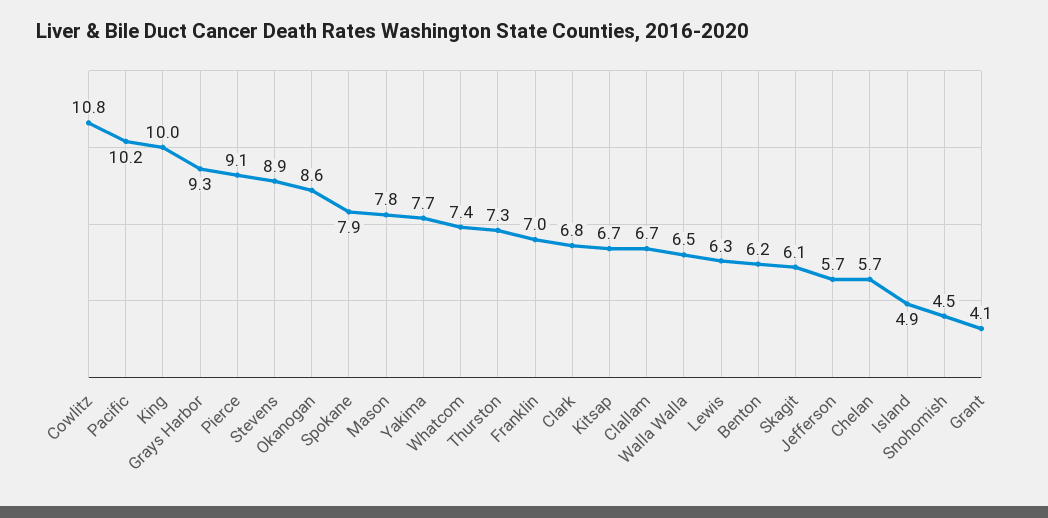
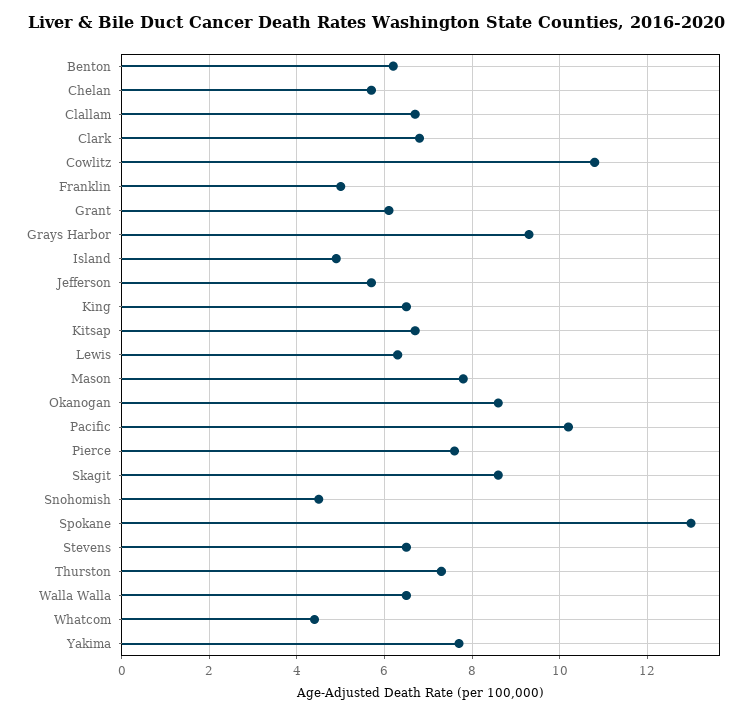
King: 10 -> 6.5
Pierce: 9.1 -> 7.5
Stevens: 8.9 -> 6.5
Spokane: 7.9 -> 13
Whatcom: 7.4 -> 4.5
Franklin: 7 -> 5
Skagit: 6.1 -> 8.5
Grant: 4.1 -> 6

